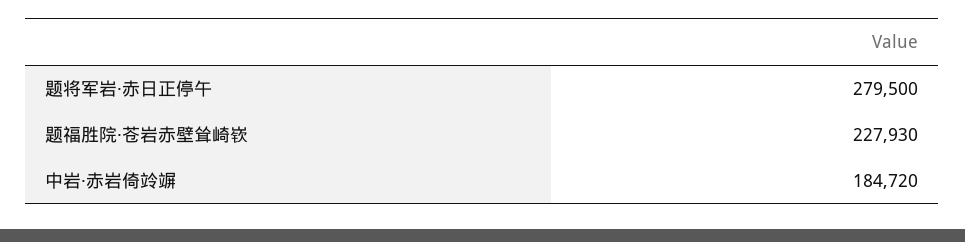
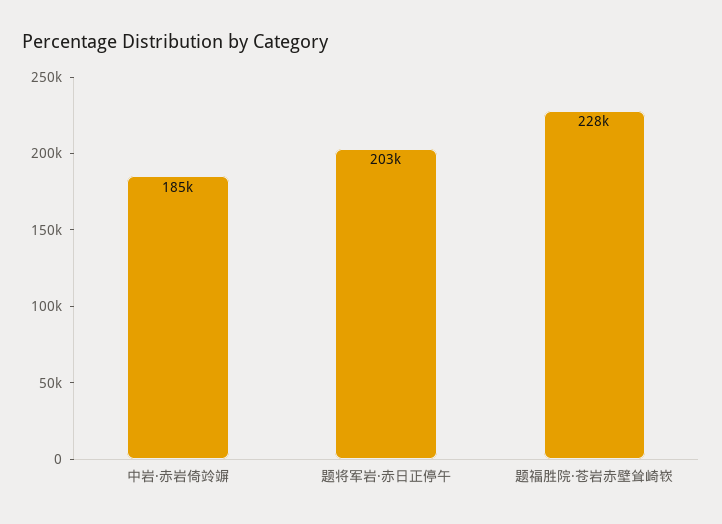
题将军岩·赤日正停午: 279500 -> 203000

